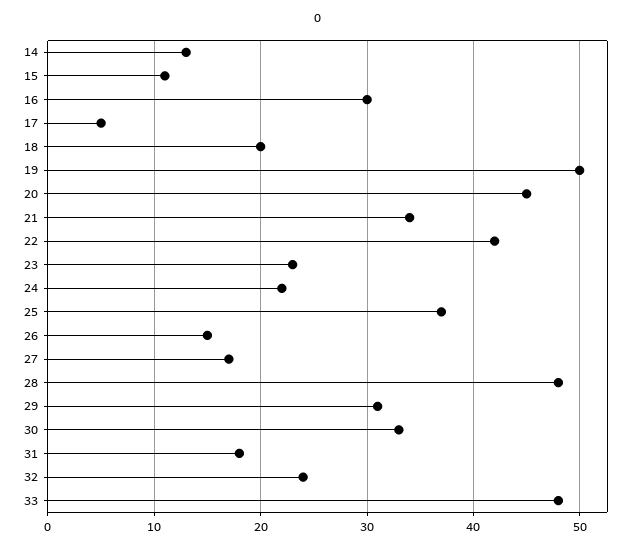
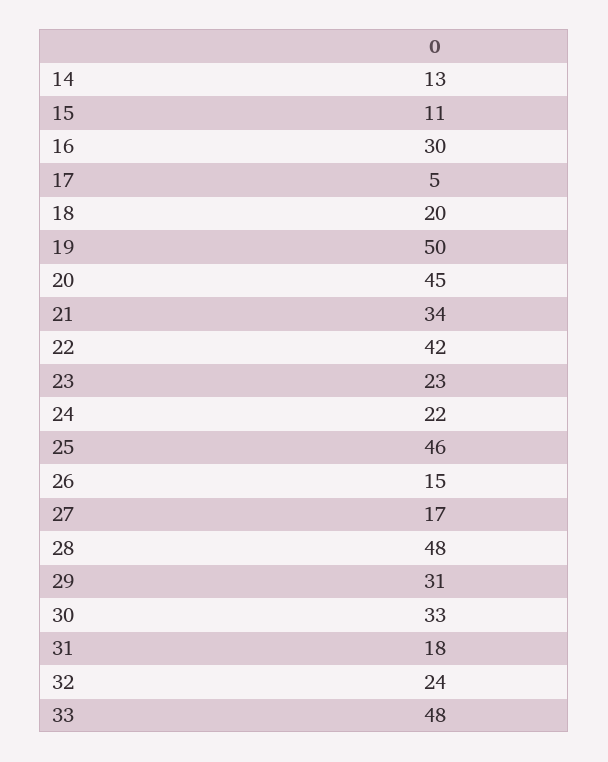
25: 37 -> 46

